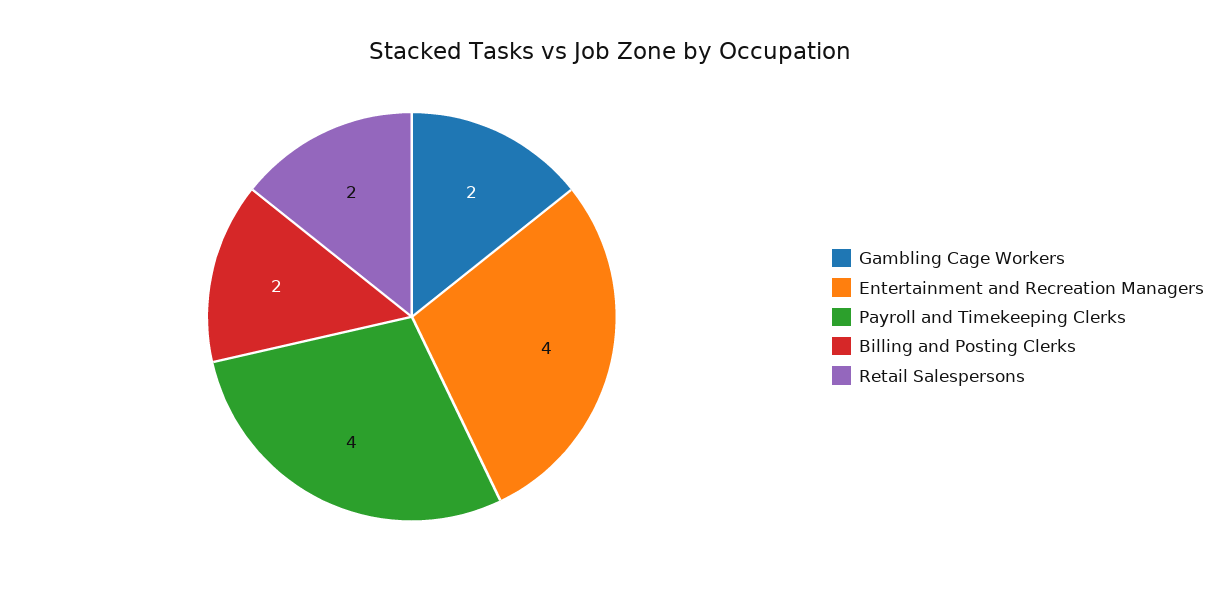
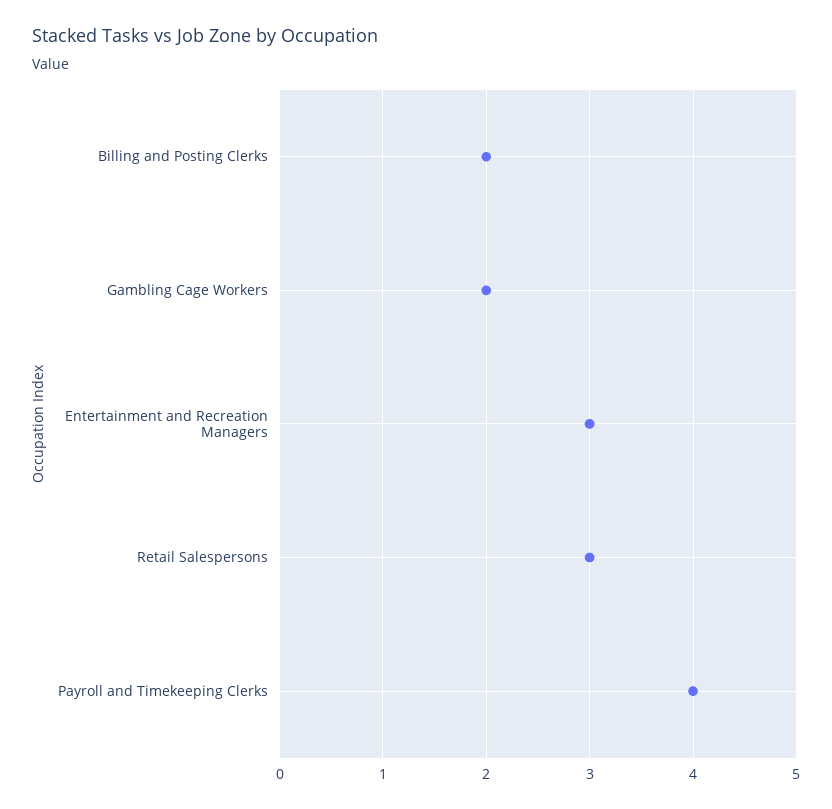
Entertainment and Recreation Managers: 4 -> 3
Retail Salespersons: 2 -> 3

